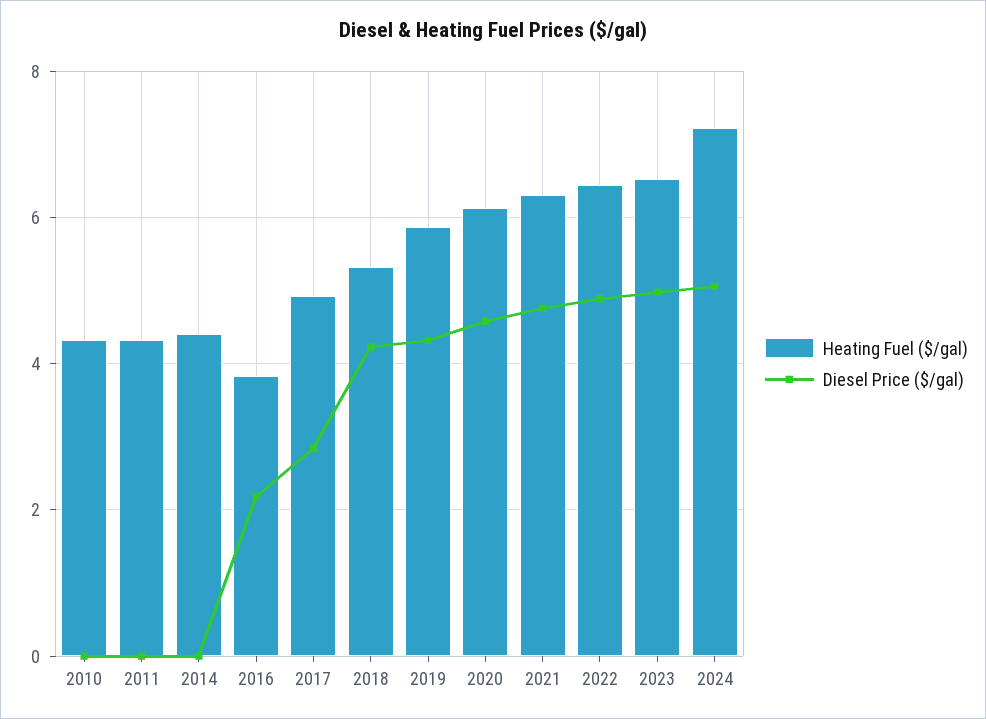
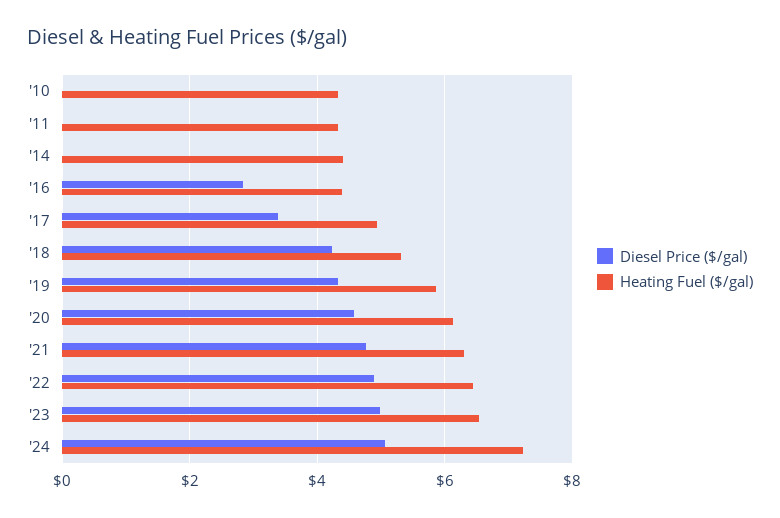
Heating Fuel ($/gal), 2016: 3.8 -> 4.4
Diesel Price ($/gal), 2016: 2.2 -> 2.8
Diesel Price ($/gal), 2017: 2.8 -> 3.4

